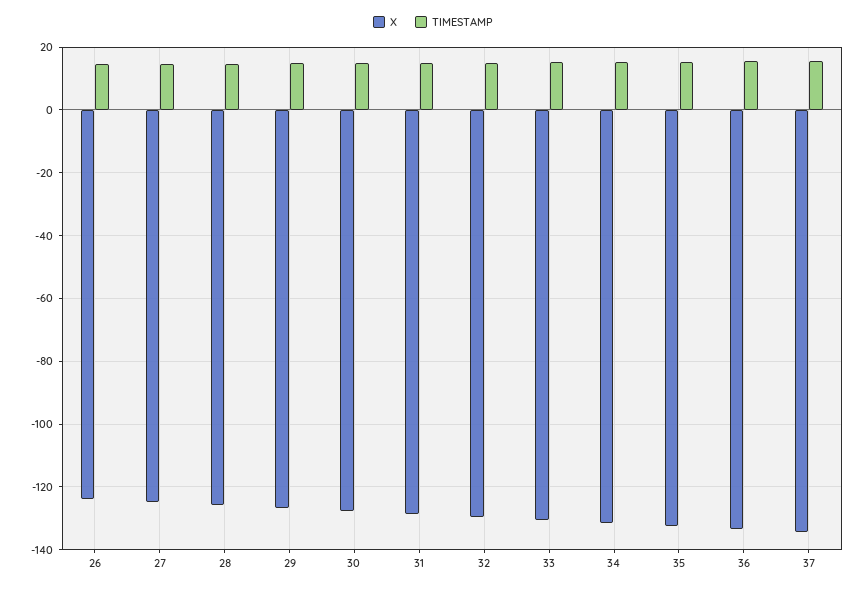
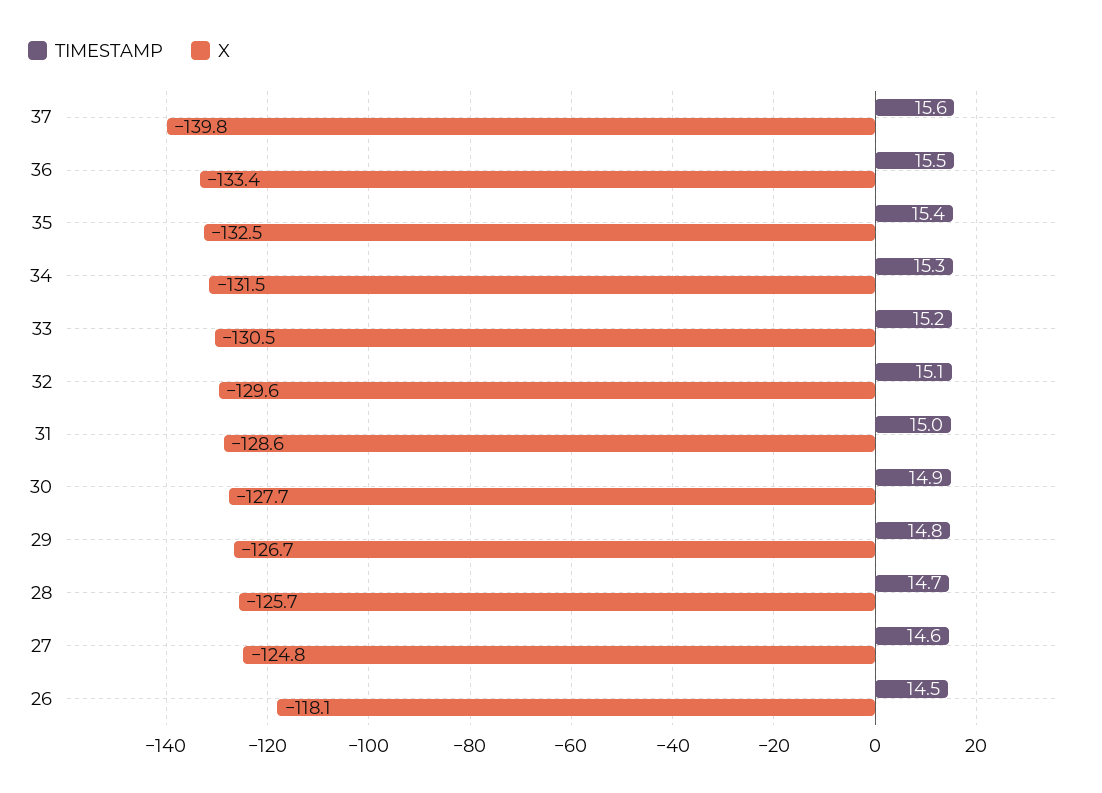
X, 26: -124 -> -118.1
X, 37: -134 -> -139.8

